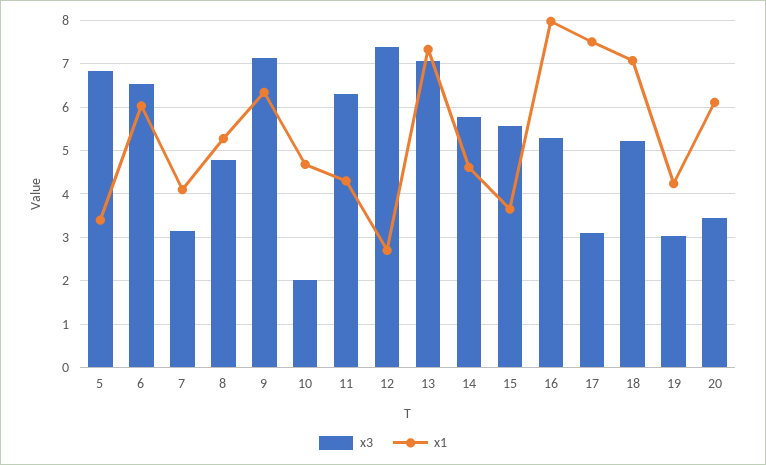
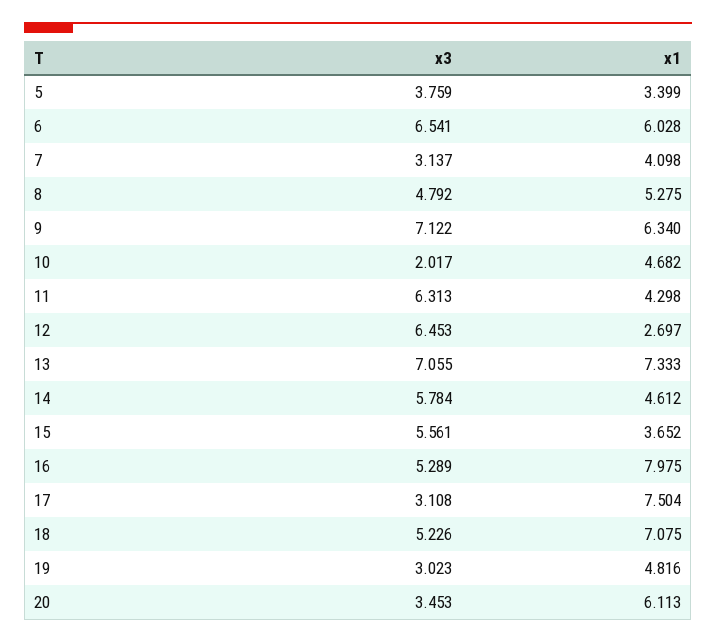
x3, 5: 6.8 -> 3.759
x3, 12: 7.4 -> 6.453
x1, 19: 4.2 -> 4.816

